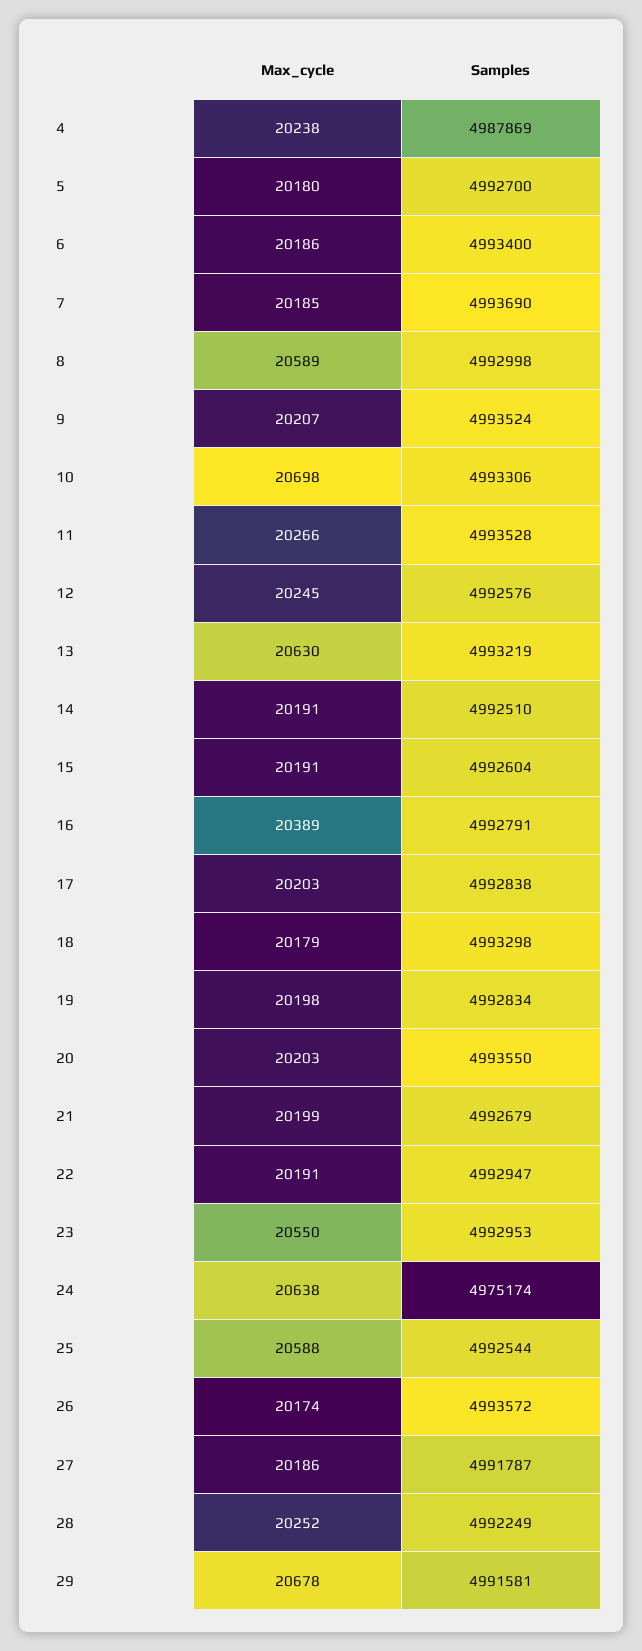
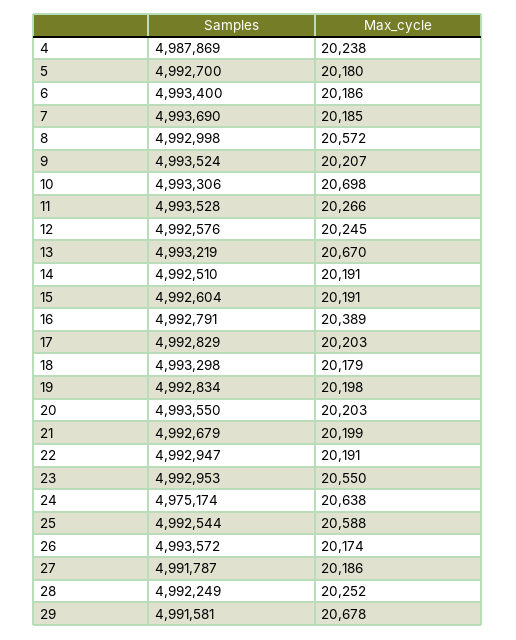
Max_cycle, 8: 20589 -> 20572
Max_cycle, 13: 20630 -> 20670
Samples, 17: 4992838 -> 4992829

